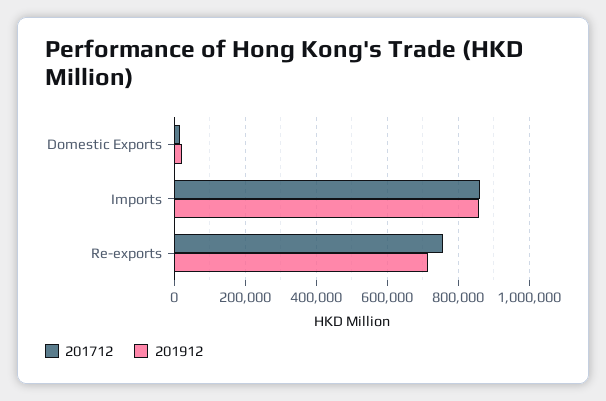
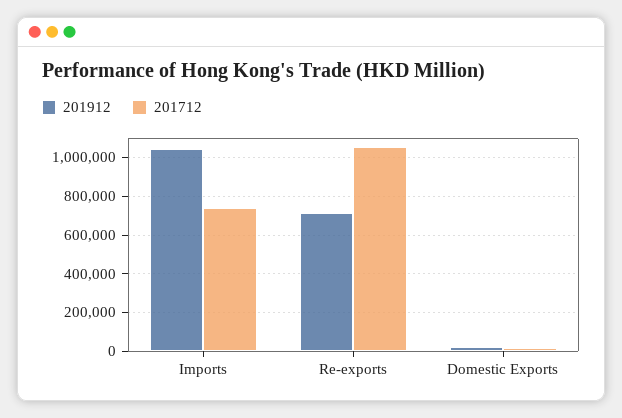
201712, Imports: 860000 -> 750000
201912, Imports: 860000 -> 1050000
201712, Re-exports: 760000 -> 1050000

